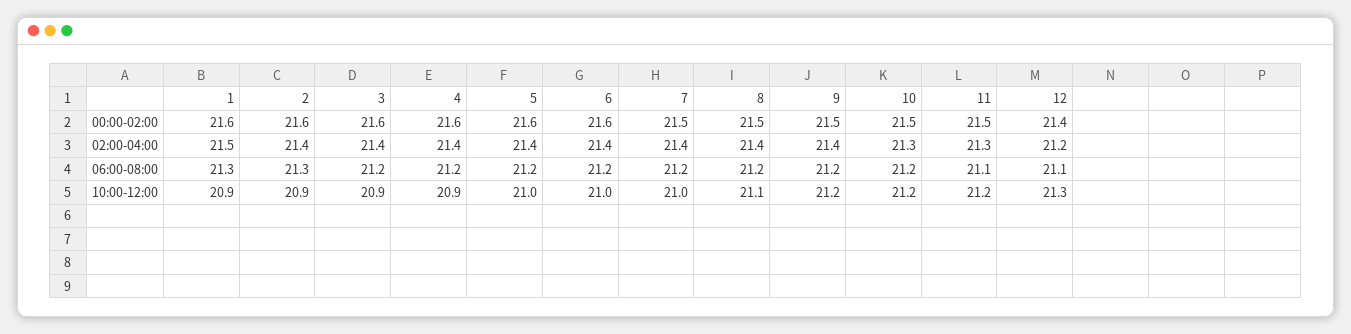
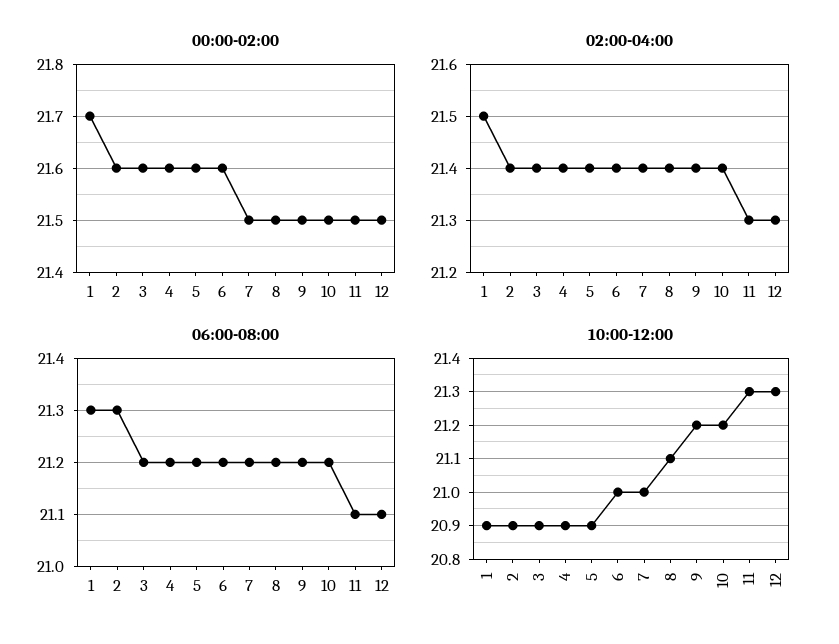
00:00-02:00, 1: 21.6 -> 21.7
00:00-02:00, 12: 21.4 -> 21.5
02:00-04:00, 10: 21.3 -> 21.4
02:00-04:00, 12: 21.2 -> 21.3
10:00-12:00, 5: 21 -> 20.9
10:00-12:00, 11: 21.2 -> 21.3

